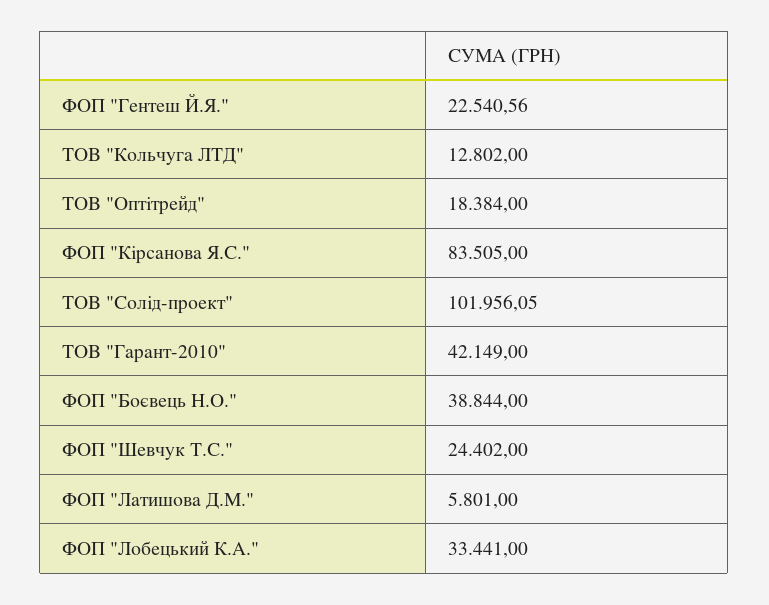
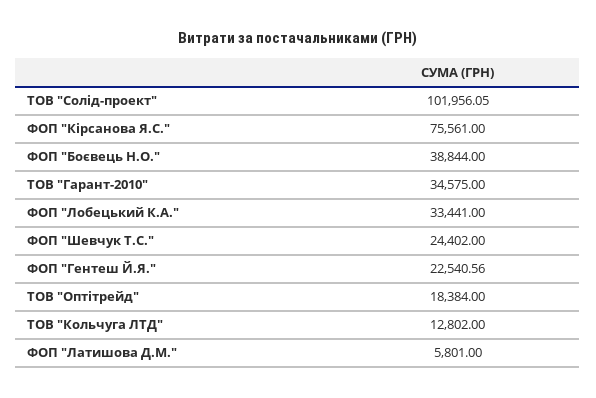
ФОП "Кірсанова Я.С.": 83505 -> 75561
ТОВ "Гарант-2010": 42149 -> 34575

